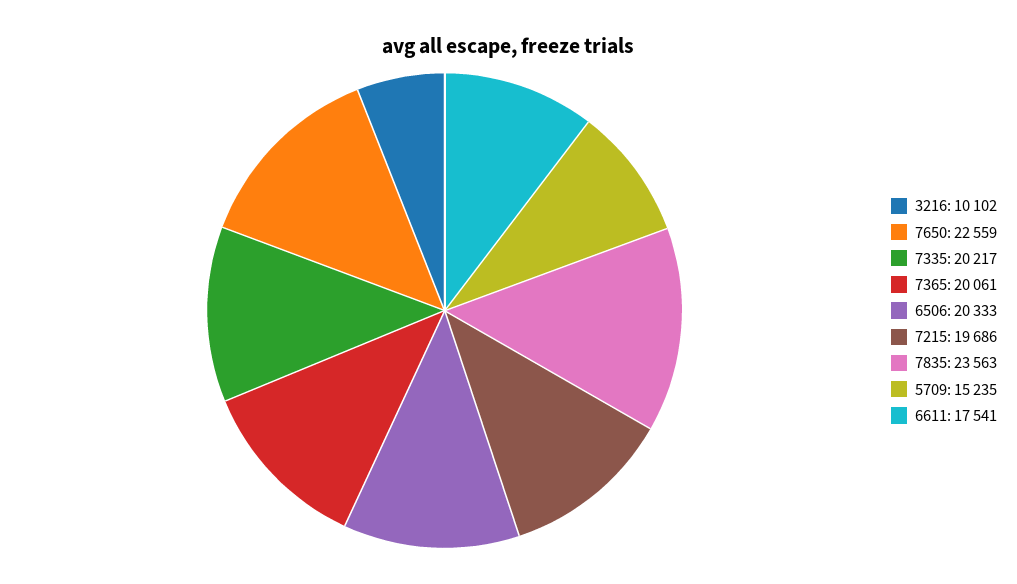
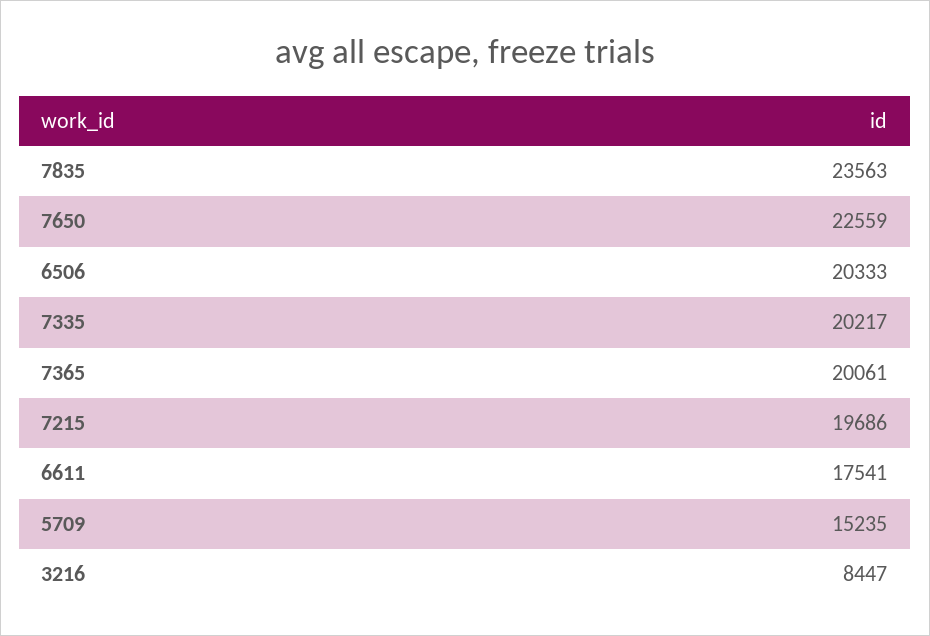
3216: 10102 -> 8447

